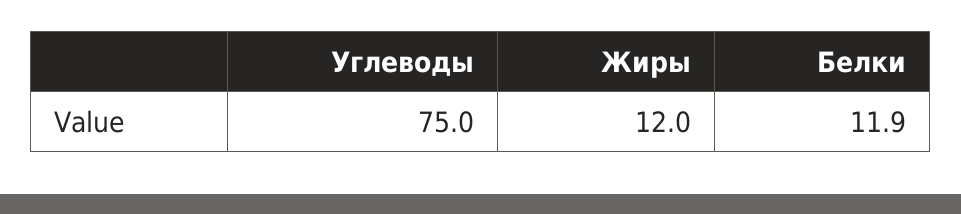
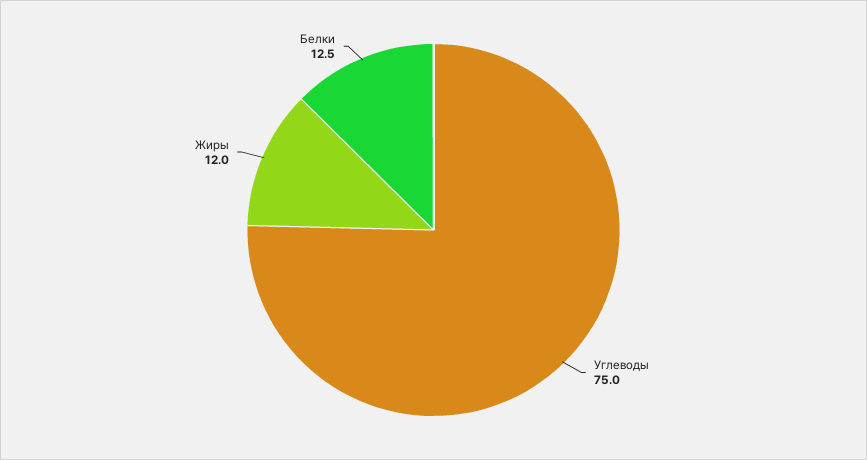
Белки: 11.9 -> 12.5

